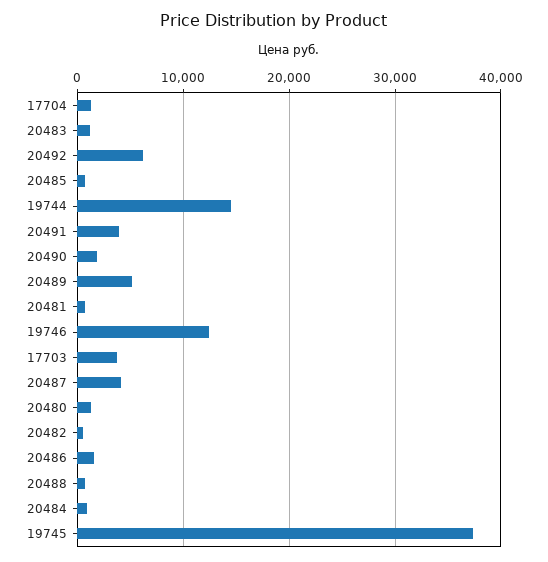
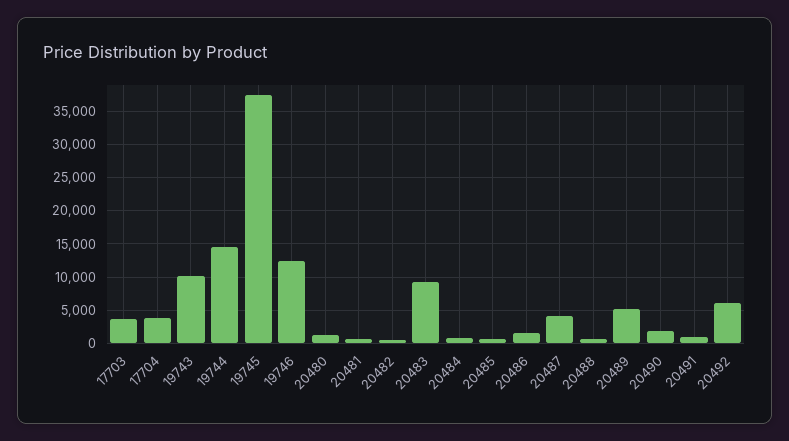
17704: 1000 -> 4000
20483: 1000 -> 9000
20491: 4000 -> 1000
19743: none -> 10000

